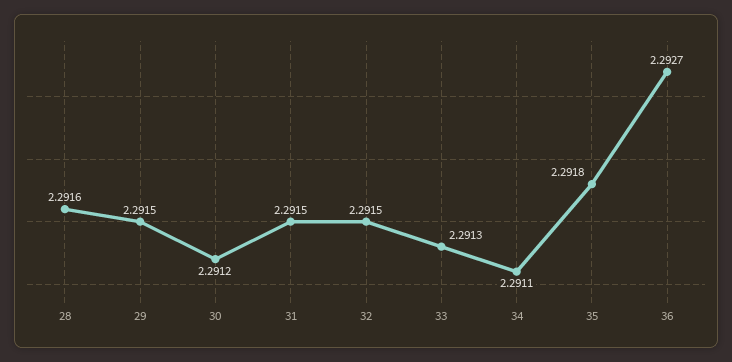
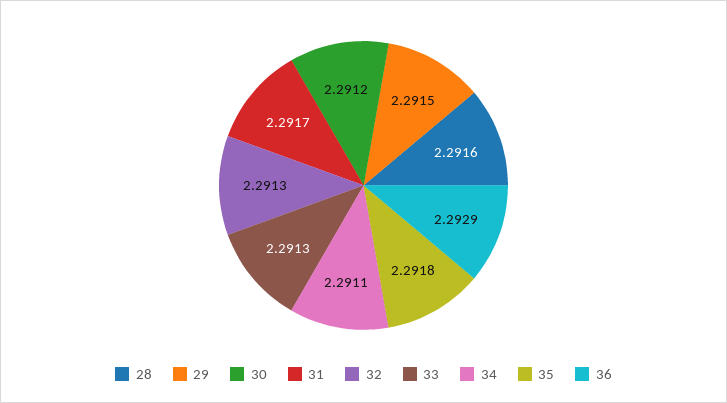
31: 2.2915 -> 2.2917
32: 2.2915 -> 2.2913
36: 2.2927 -> 2.2929

